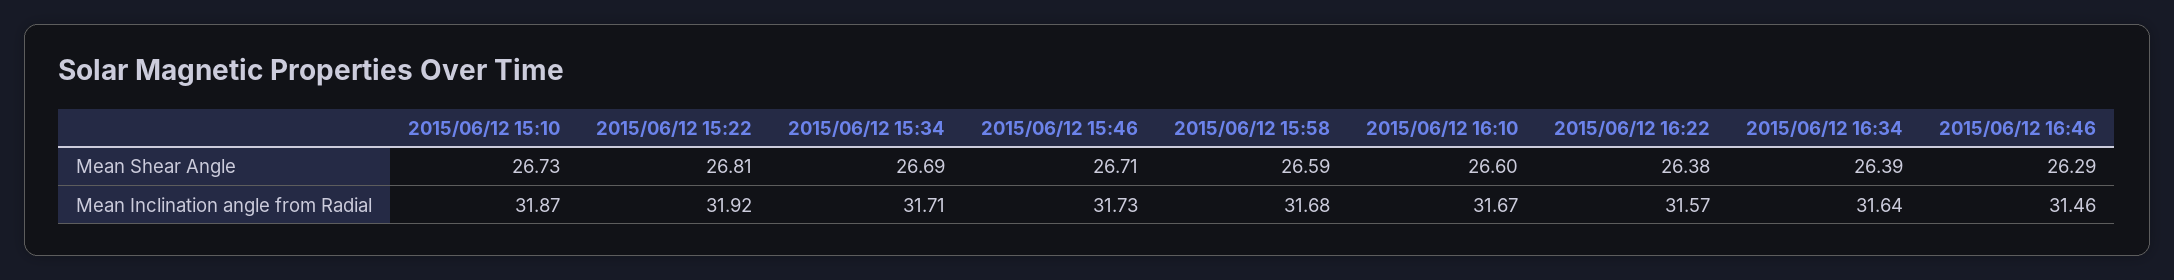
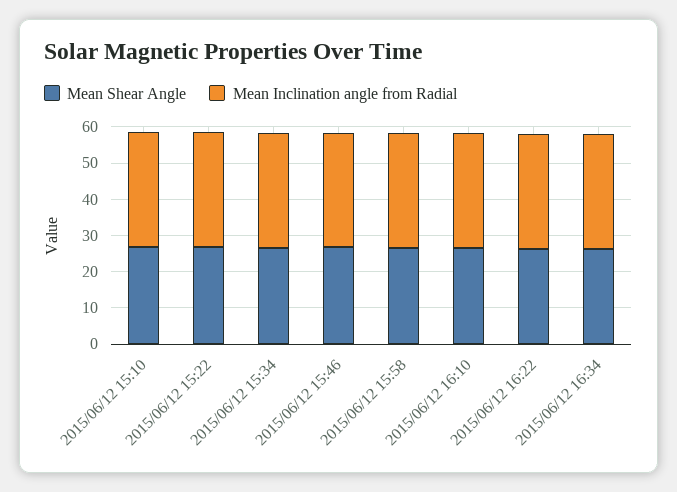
Mean Shear Angle, 2015/06/12 16:46: 26.29 -> none
Mean Inclination angle from Radial, 2015/06/12 16:46: 31.46 -> none

